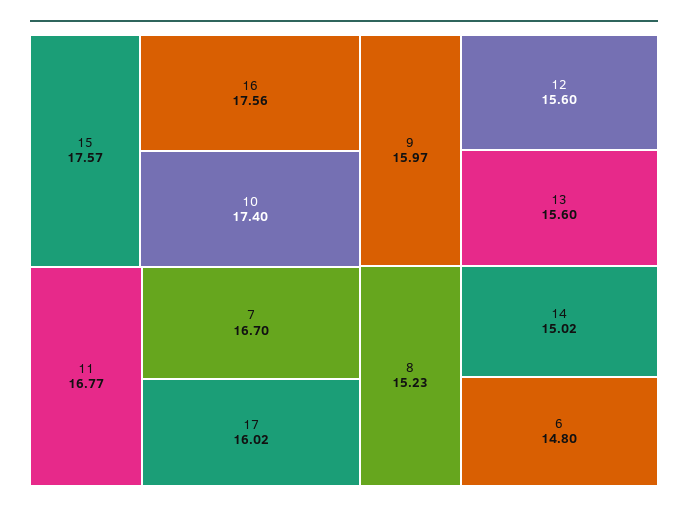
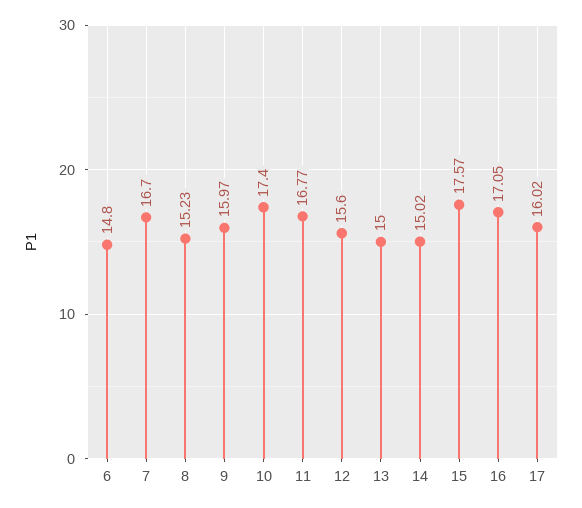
16: 17.56 -> 17.05
13: 15.6 -> 15

